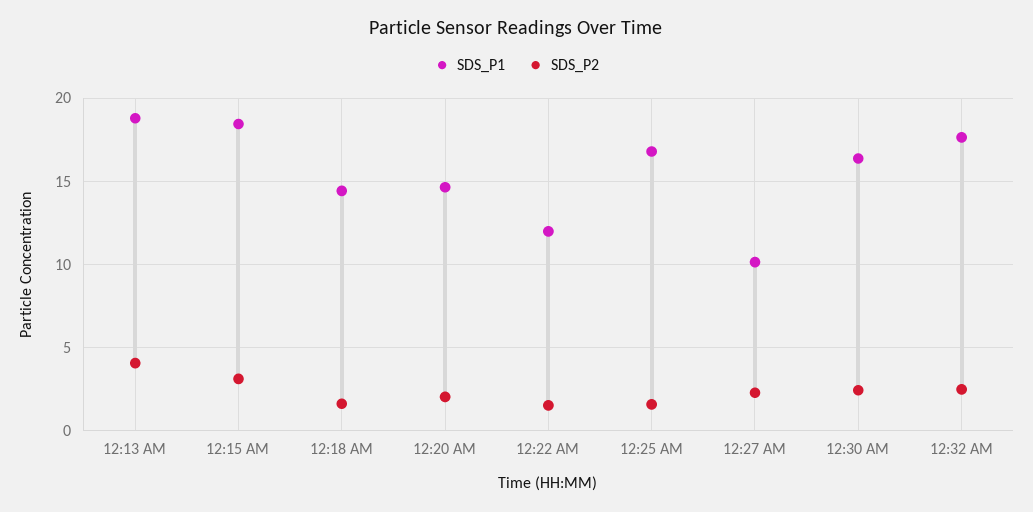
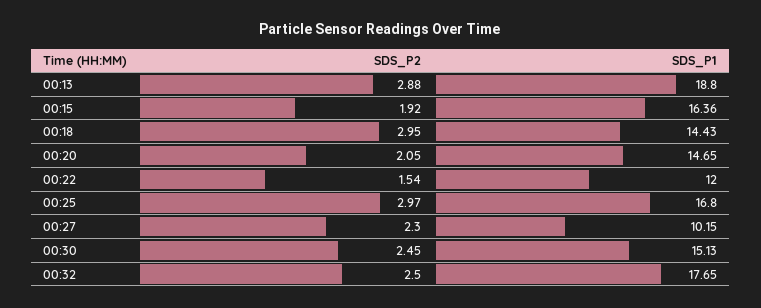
SDS_P2, 12:13 AM: 4 -> 2.88
SDS_P1, 12:15 AM: 18.5 -> 16.36
SDS_P2, 12:15 AM: 3 -> 1.92
SDS_P2, 12:18 AM: 1.5 -> 2.95
SDS_P2, 12:25 AM: 1.5 -> 2.97
SDS_P1, 12:30 AM: 16.5 -> 15.13

